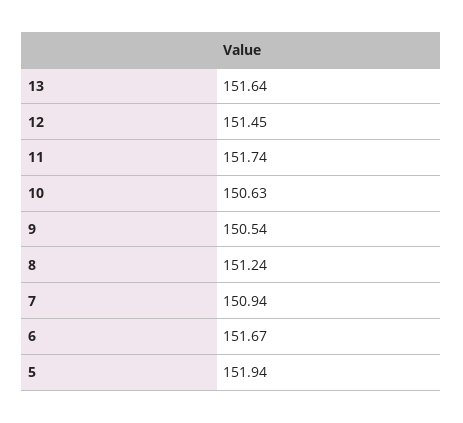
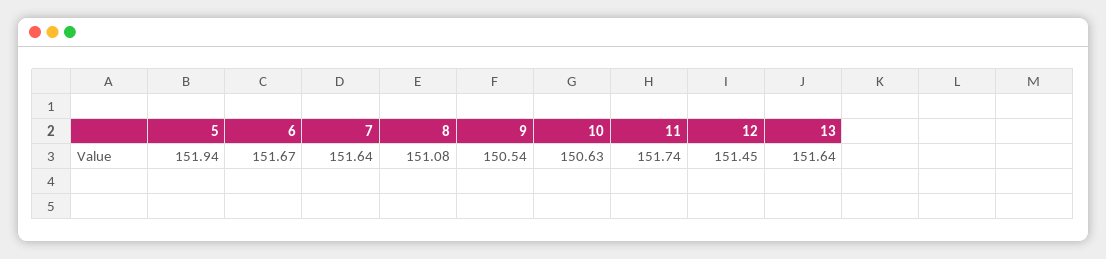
8: 151.24 -> 151.08
7: 150.94 -> 151.64

